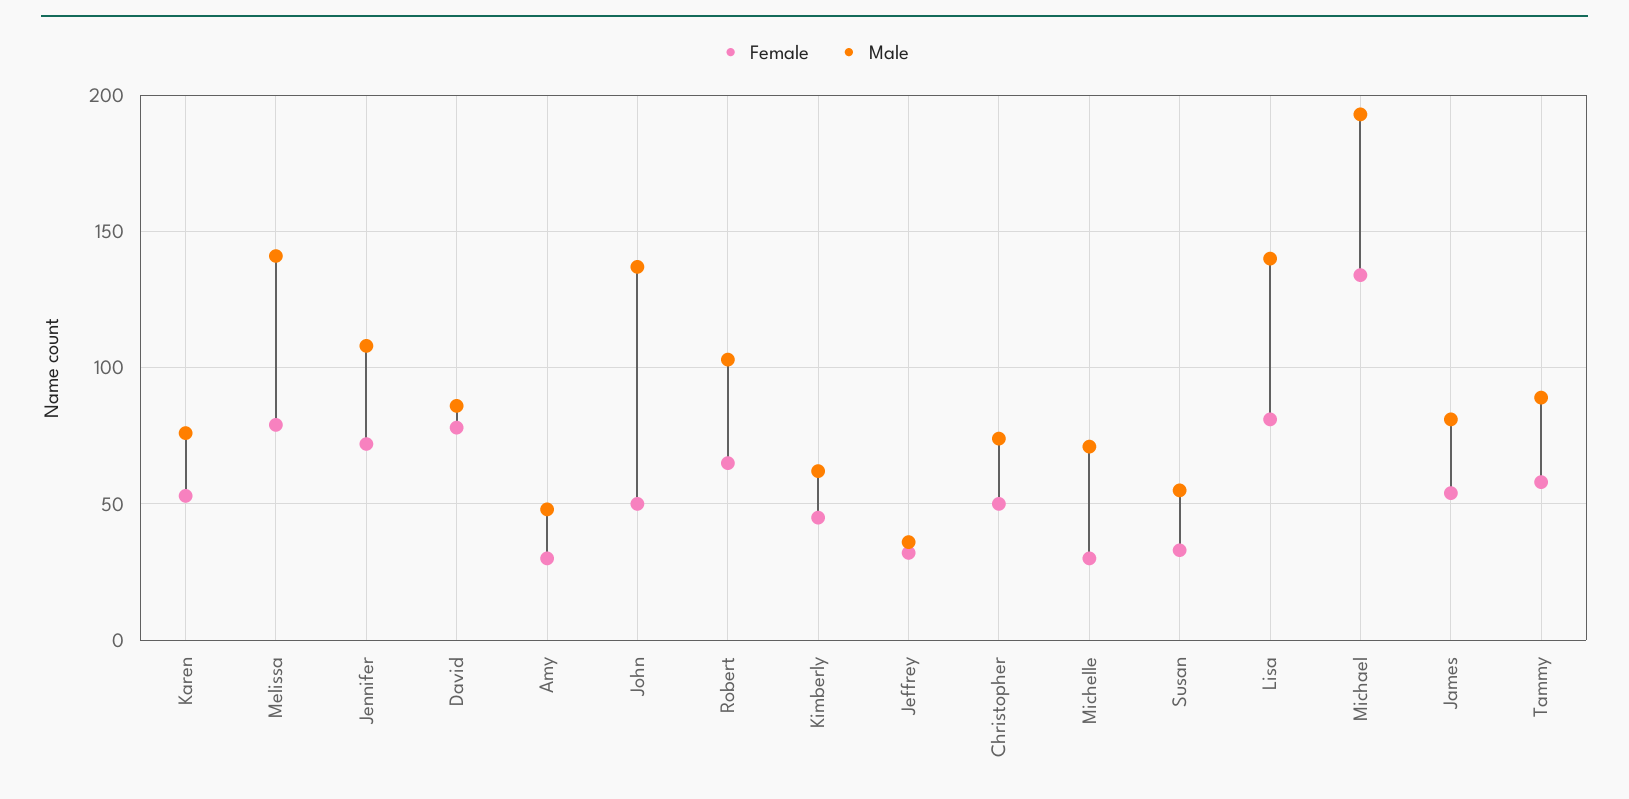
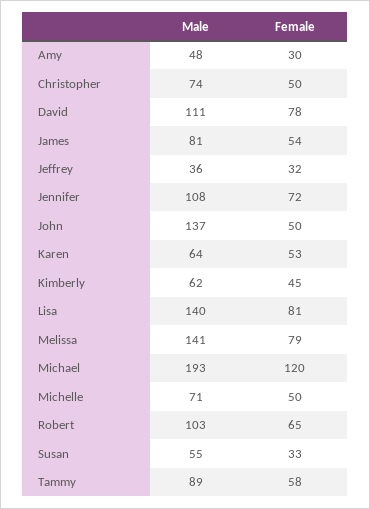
Male, Karen: 75 -> 64
Male, David: 85 -> 111
Female, Michelle: 30 -> 50
Female, Michael: 135 -> 120

